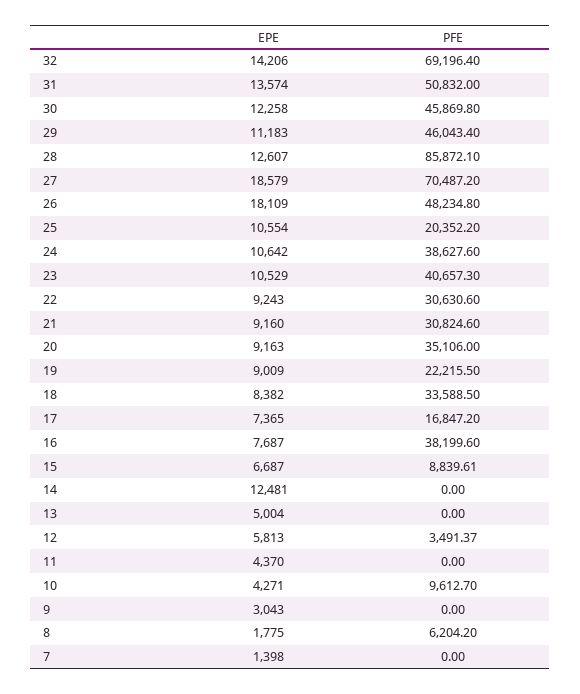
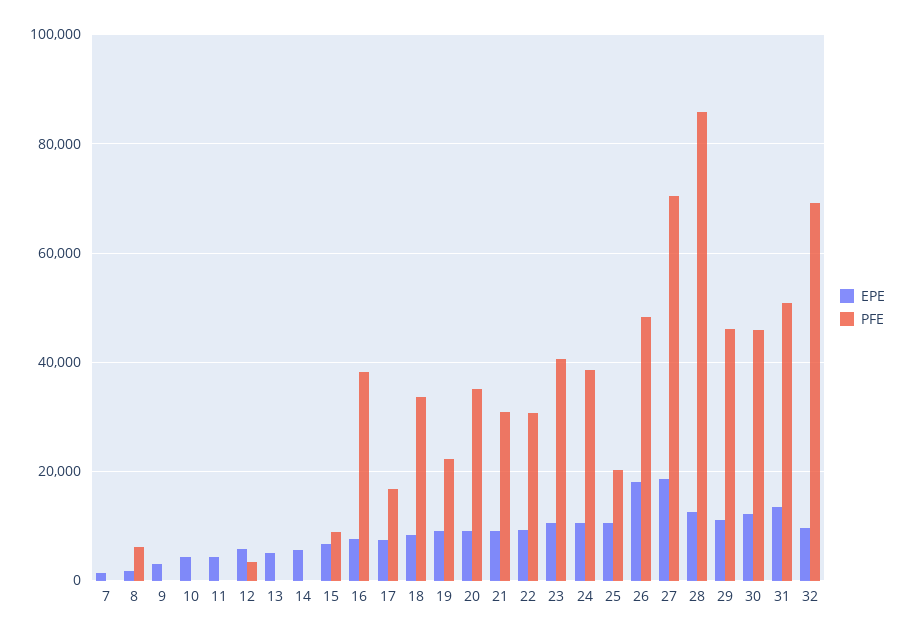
EPE, 32: 14206 -> 10000
EPE, 14: 12481 -> 6000
PFE, 10: 9612.7 -> 0

